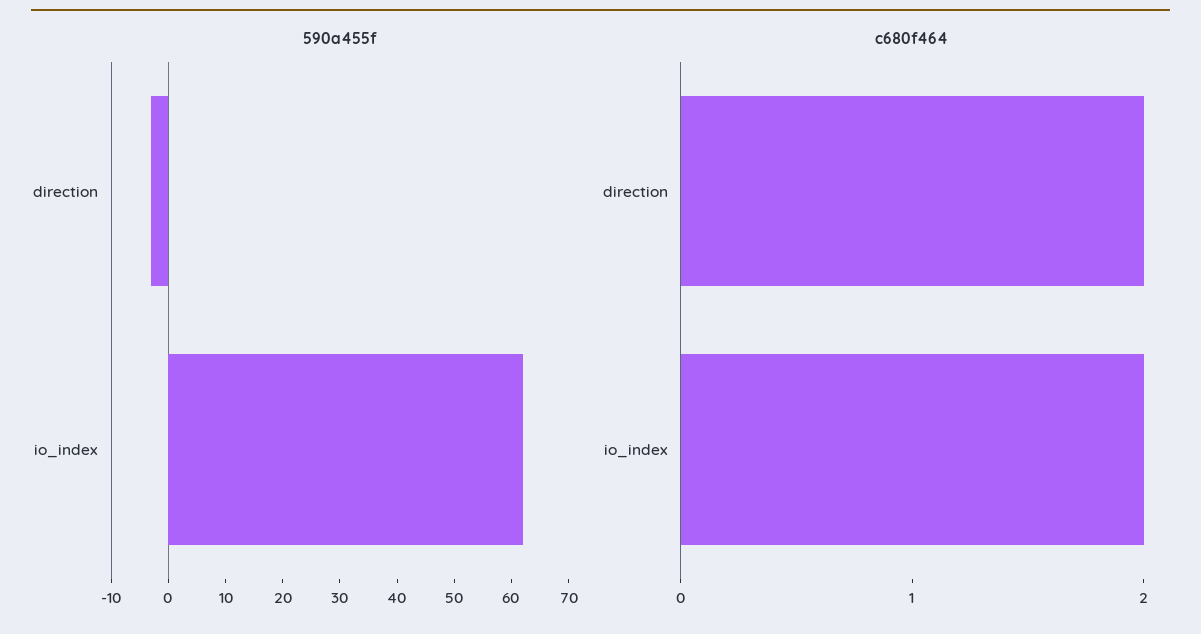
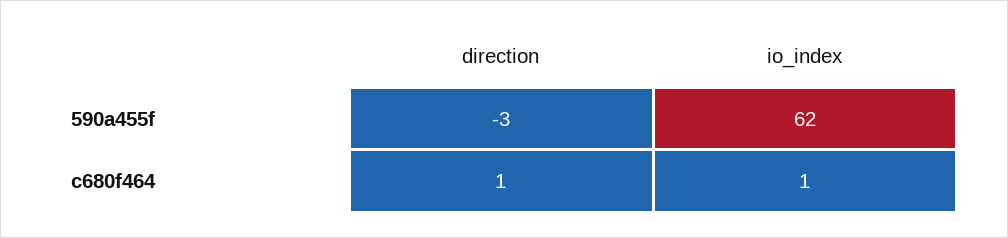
c680f464, direction: 2 -> 1
c680f464, io_index: 2 -> 1

